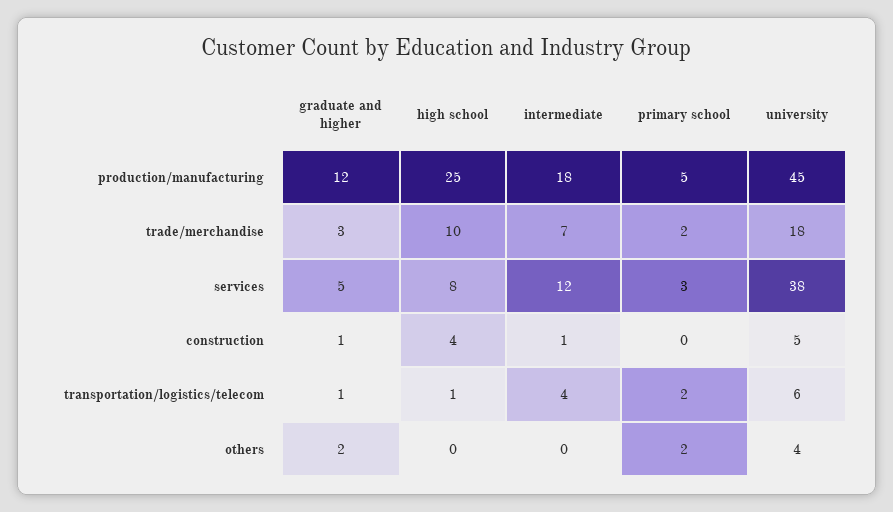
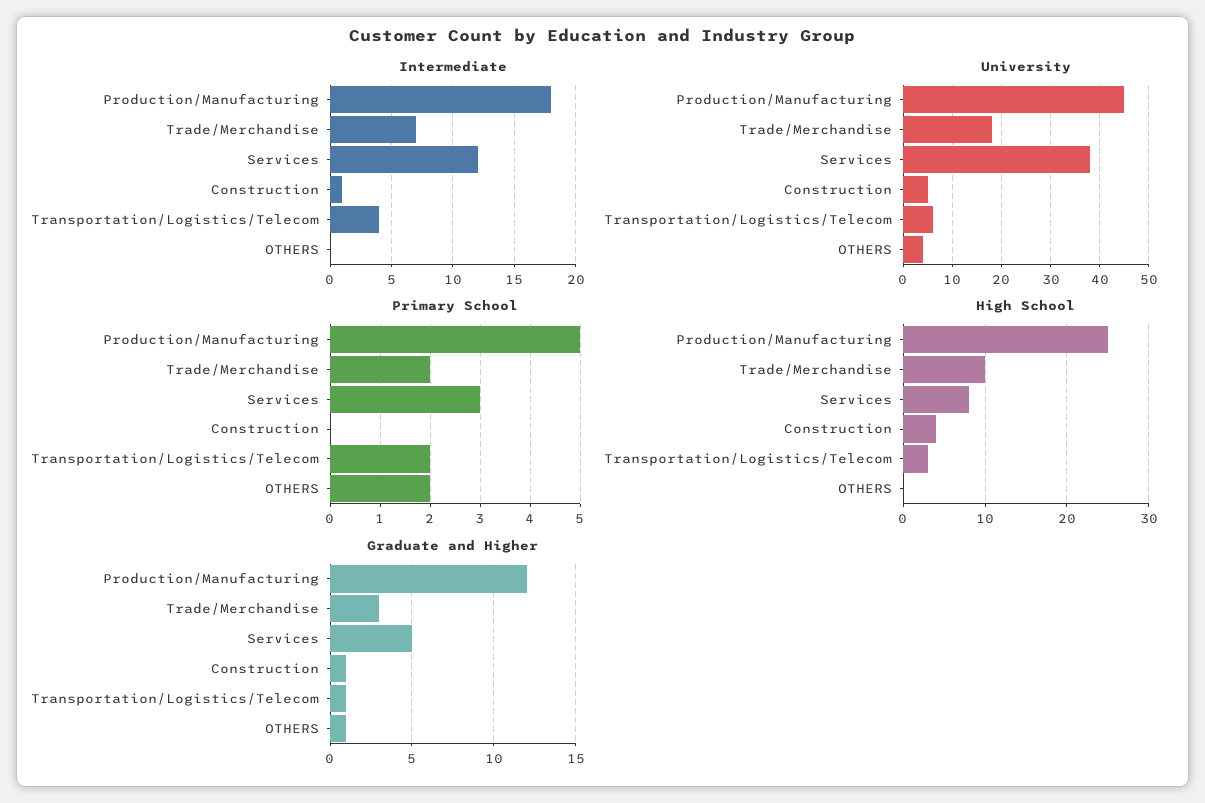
high school, transportation/logistics/telecom: 1 -> 3
graduate and higher, others: 2 -> 1

